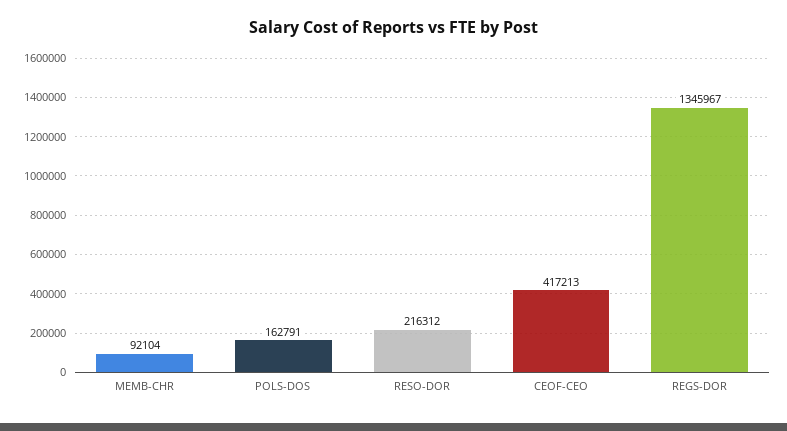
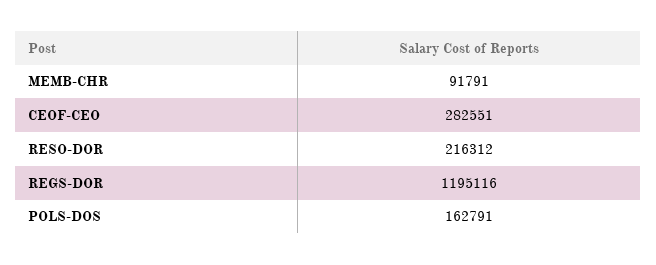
MEMB-CHR: 92104 -> 91791
CEOF-CEO: 417213 -> 282551
REGS-DOR: 1345967 -> 1195116

